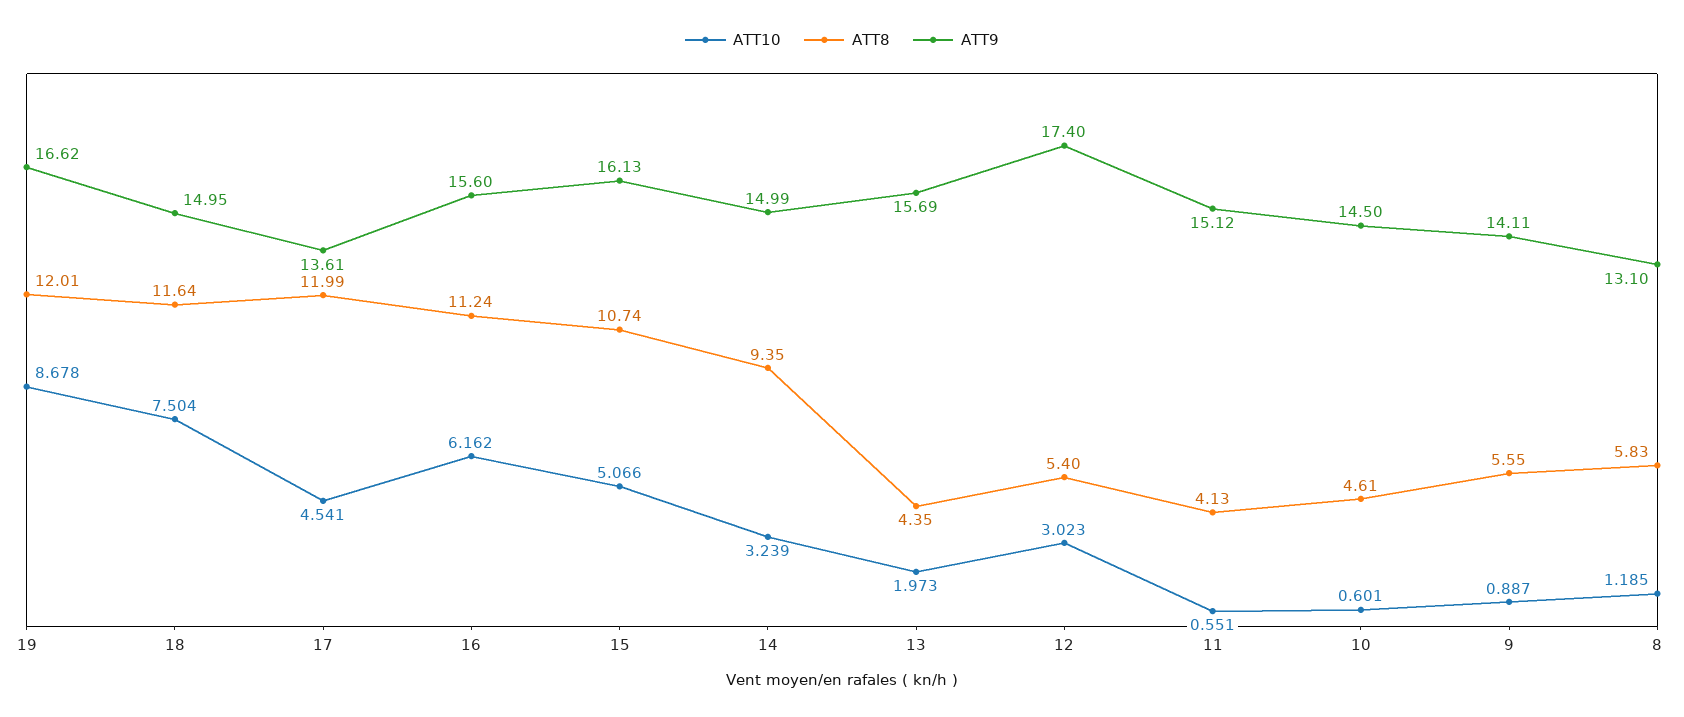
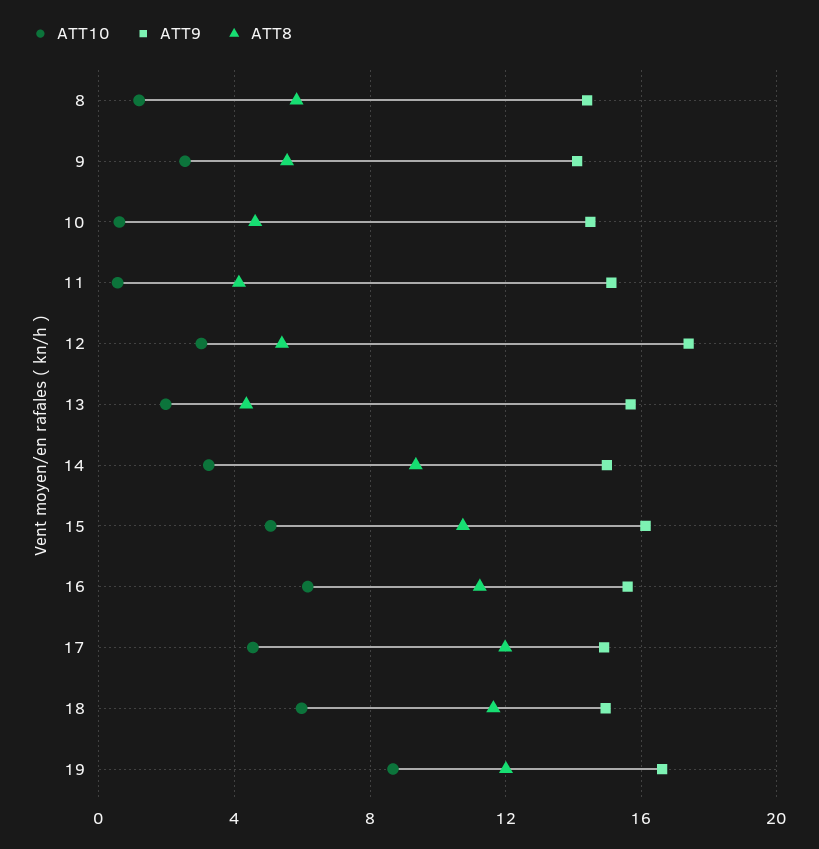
ATT10, 18: 7.504 -> 6
ATT9, 17: 13.61 -> 15
ATT10, 9: 0.887 -> 2.5
ATT9, 8: 13.1 -> 14.5

